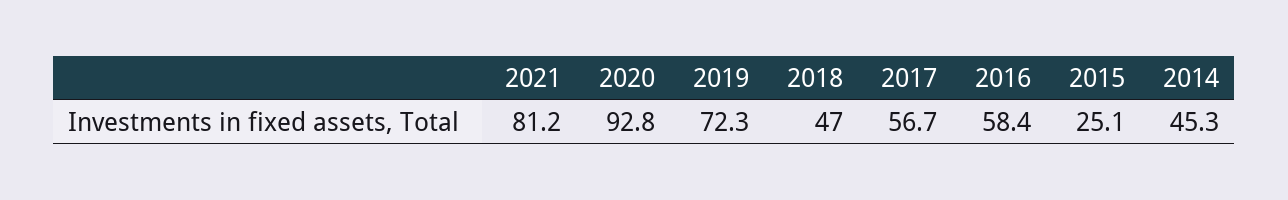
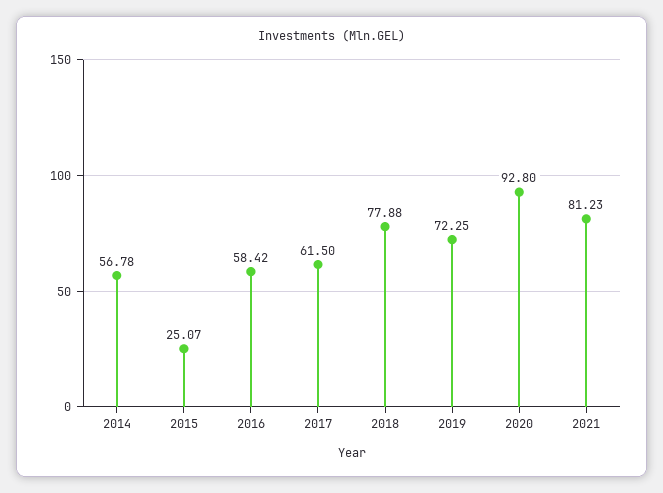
2018: 47 -> 77.88
2017: 56.7 -> 61.5
2014: 45.3 -> 56.78

